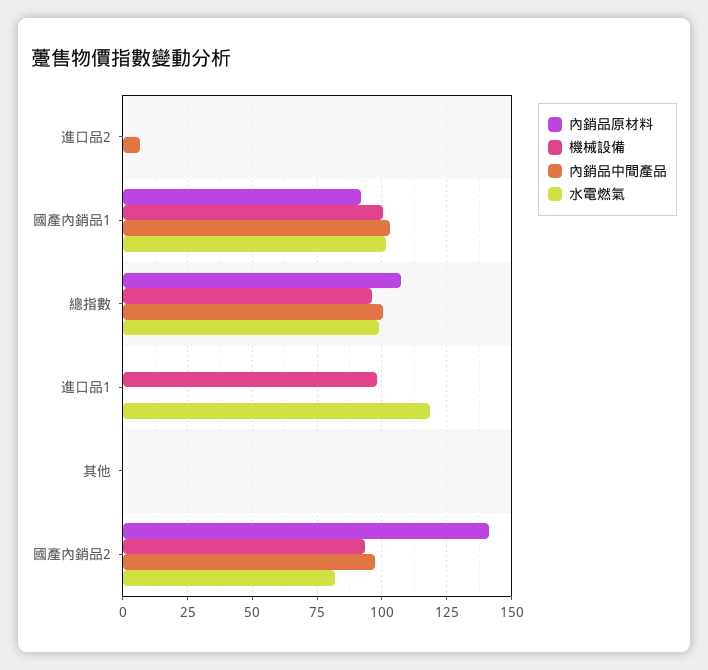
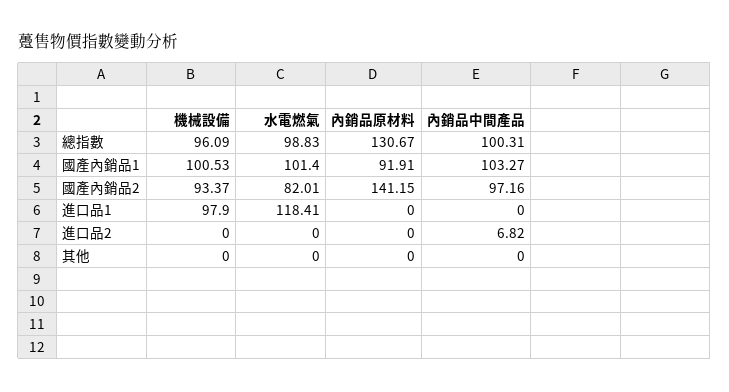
內銷品原材料, 總指數: 107.5 -> 130.67

